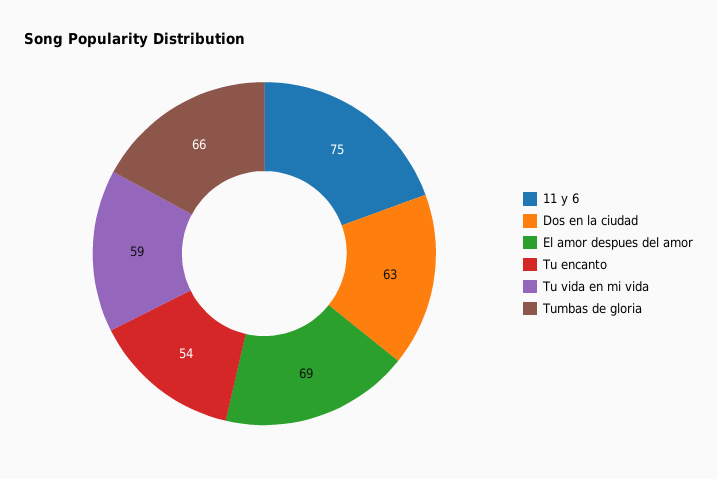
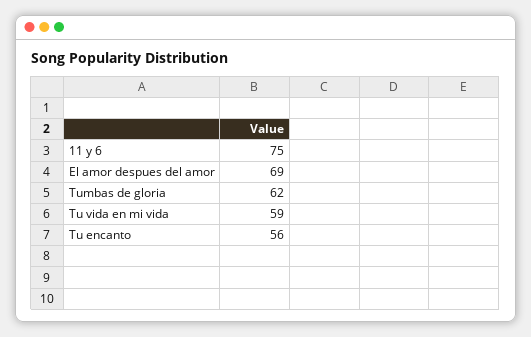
Dos en la ciudad: 63 -> none
Tu encanto: 54 -> 56
Tumbas de gloria: 66 -> 62

